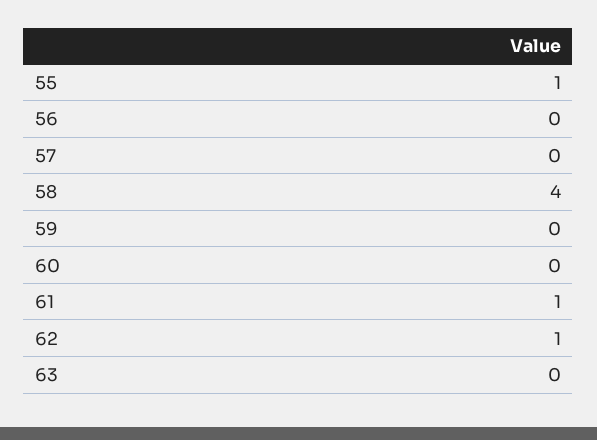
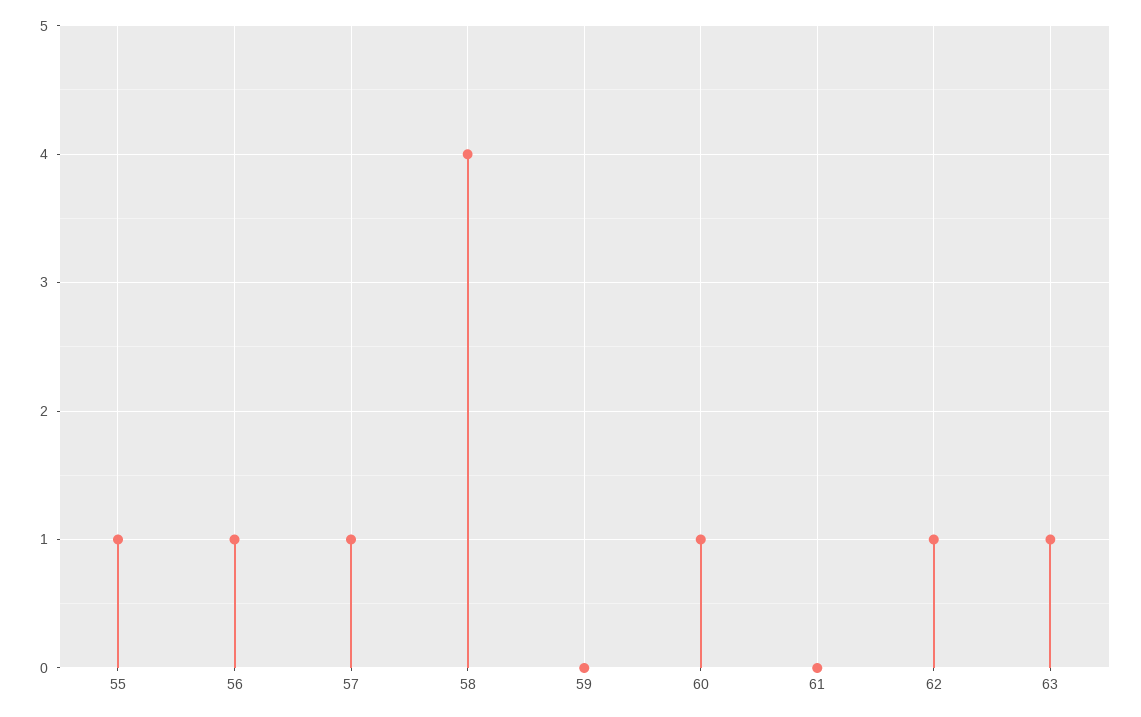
56: 0 -> 1
57: 0 -> 1
60: 0 -> 1
61: 1 -> 0
63: 0 -> 1

